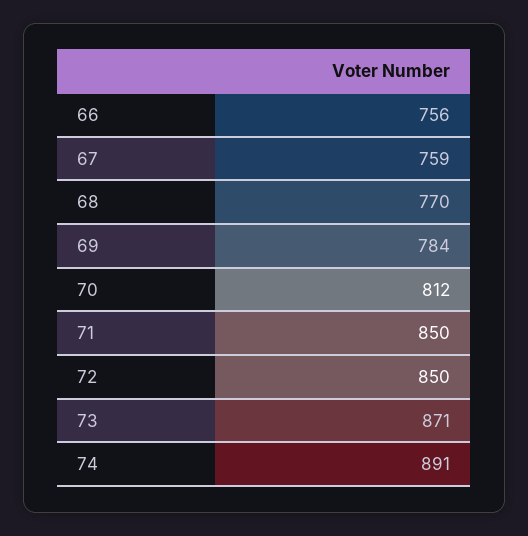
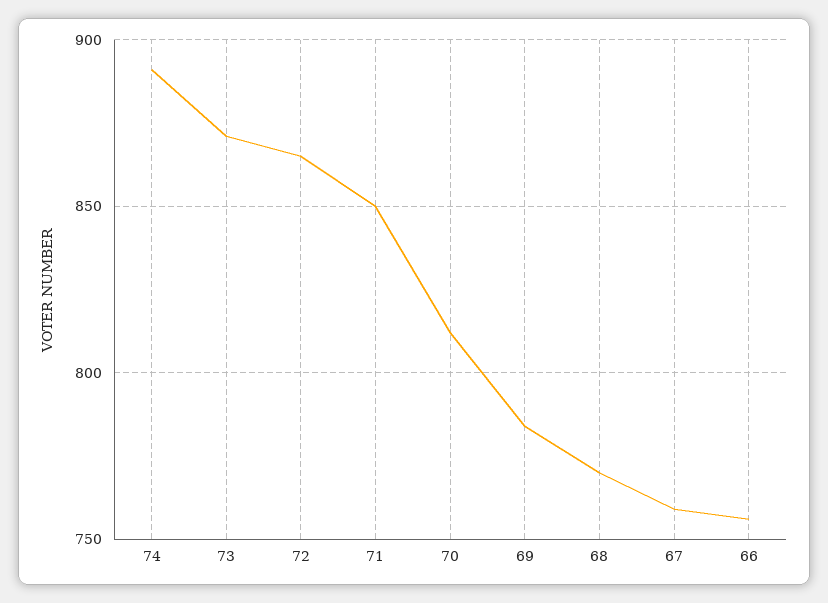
72: 850 -> 865

